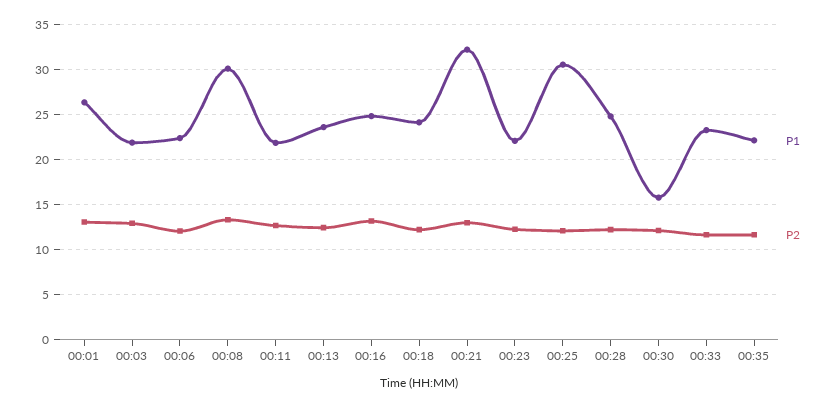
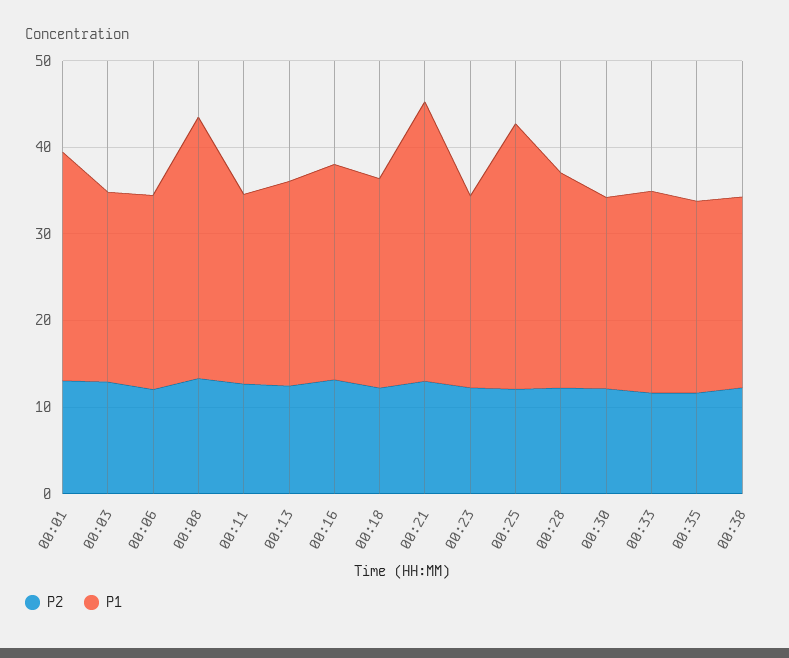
P1, 00:30: 16 -> 22
P2, 00:38: none -> 12
P1, 00:38: none -> 22

